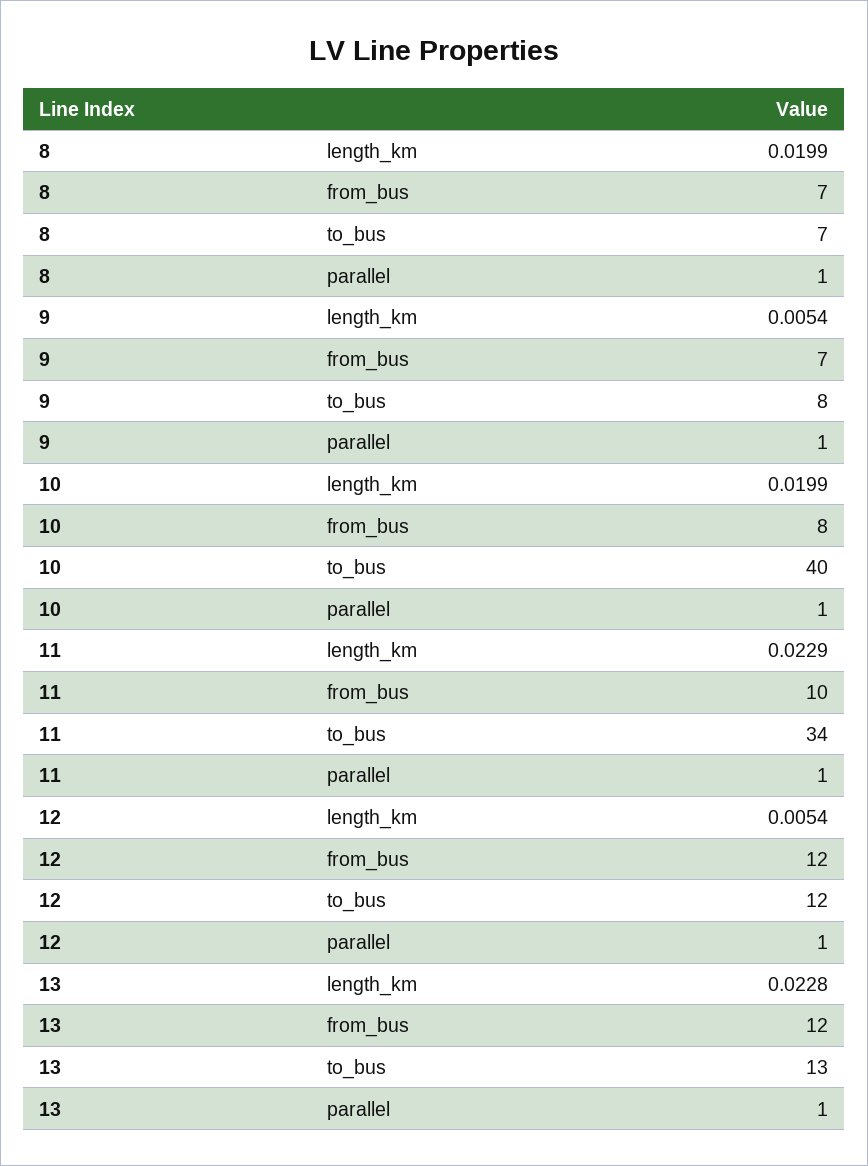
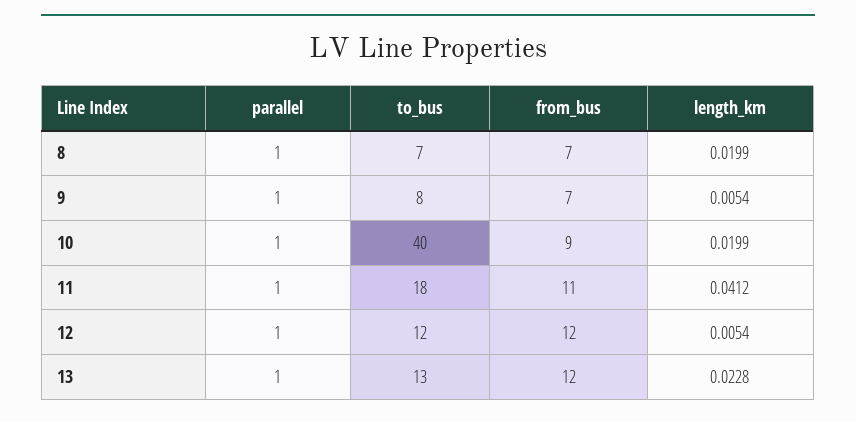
10, from_bus: 8 -> 9
11, length_km: 0.0229 -> 0.0412
11, from_bus: 10 -> 11
11, to_bus: 34 -> 18

